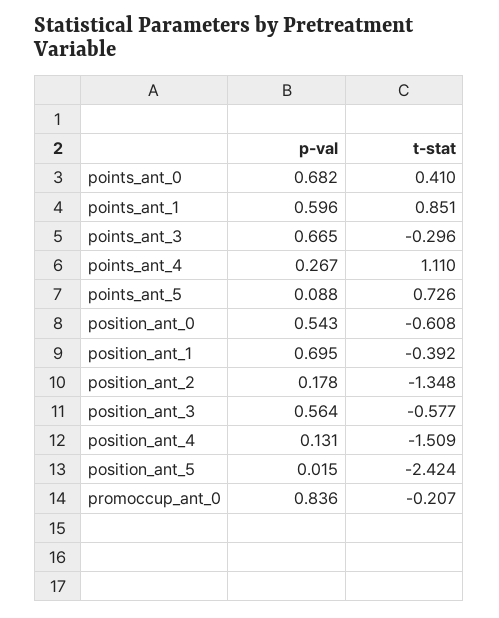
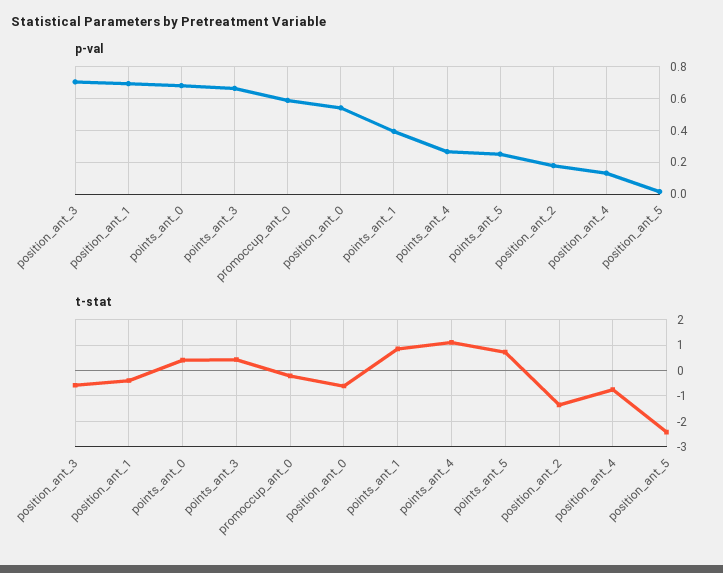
p-val, points_ant_1: 0.596 -> 0.4
t-stat, points_ant_3: -0.296 -> 0.5
p-val, points_ant_5: 0.088 -> 0.25
p-val, position_ant_3: 0.564 -> 0.7
t-stat, position_ant_4: -1.509 -> -0.75
p-val, promoccup_ant_0: 0.836 -> 0.6

